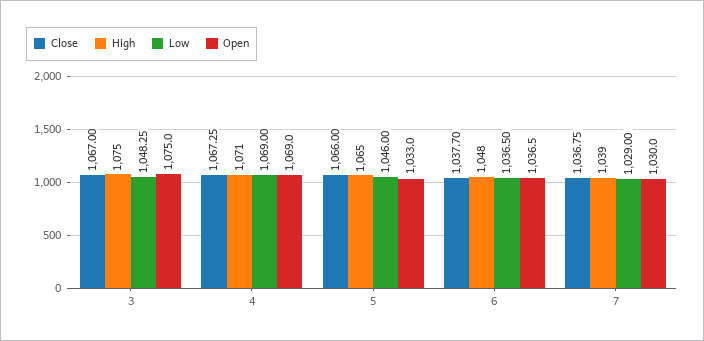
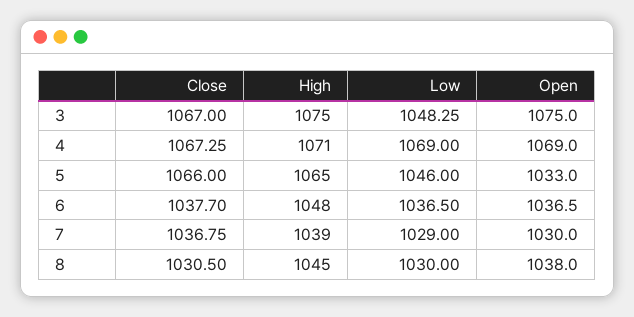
Close, 8: none -> 1030.5
High, 8: none -> 1045
Low, 8: none -> 1030
Open, 8: none -> 1038

